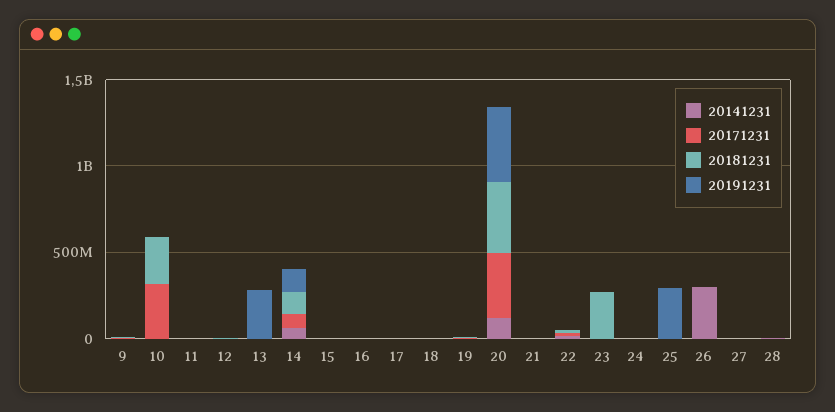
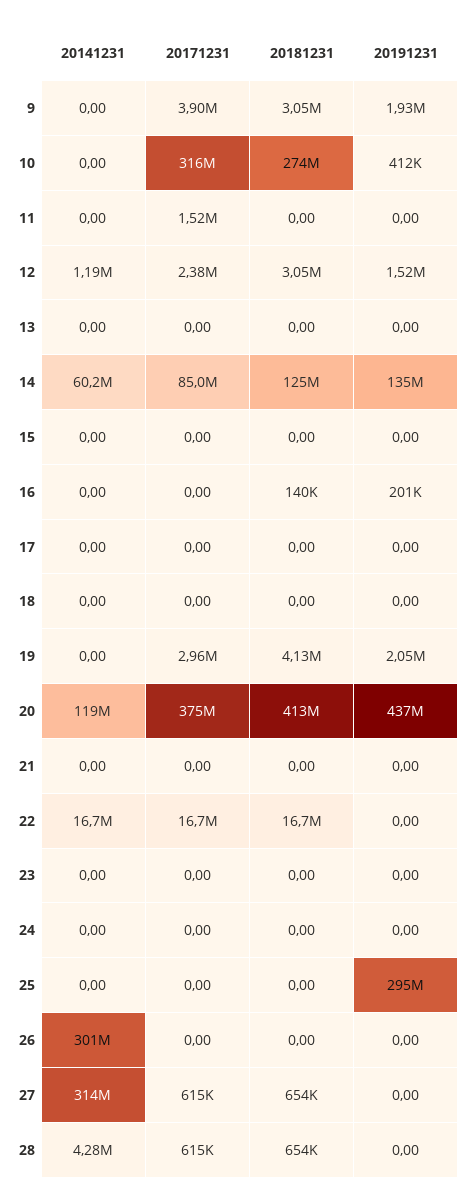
20191231, 13: 300000000 -> 0
20181231, 23: 300000000 -> 0
20141231, 27: 0 -> 314000000

